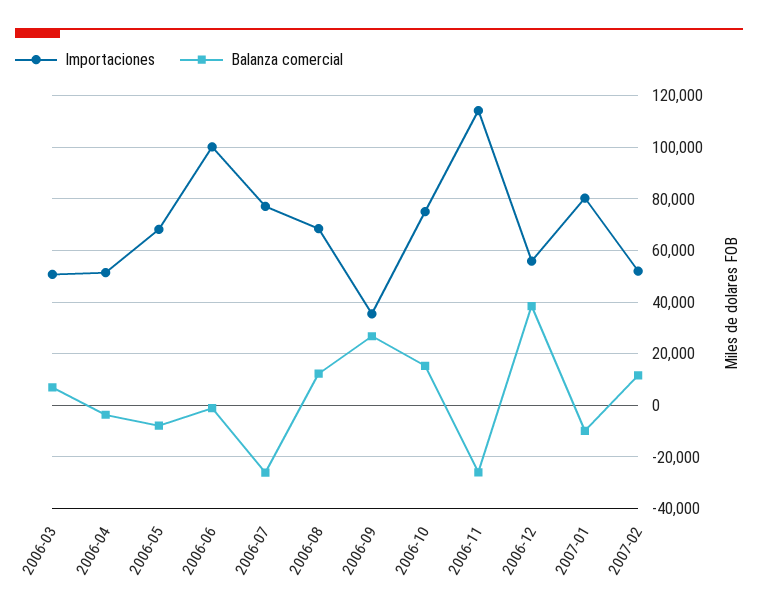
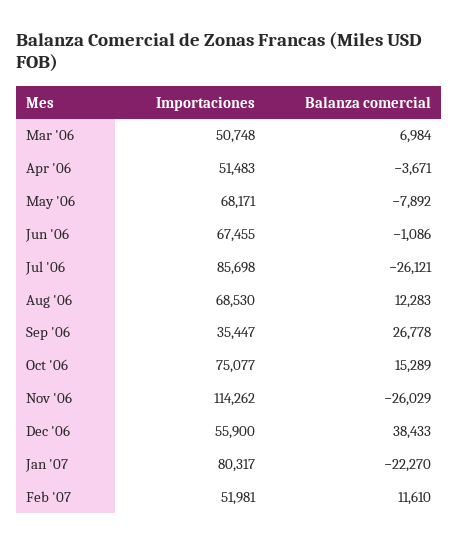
Importaciones, 2006-06: 100000 -> 67455
Importaciones, 2006-07: 77500 -> 85698
Balanza comercial, 2007-01: -10000 -> -22270

